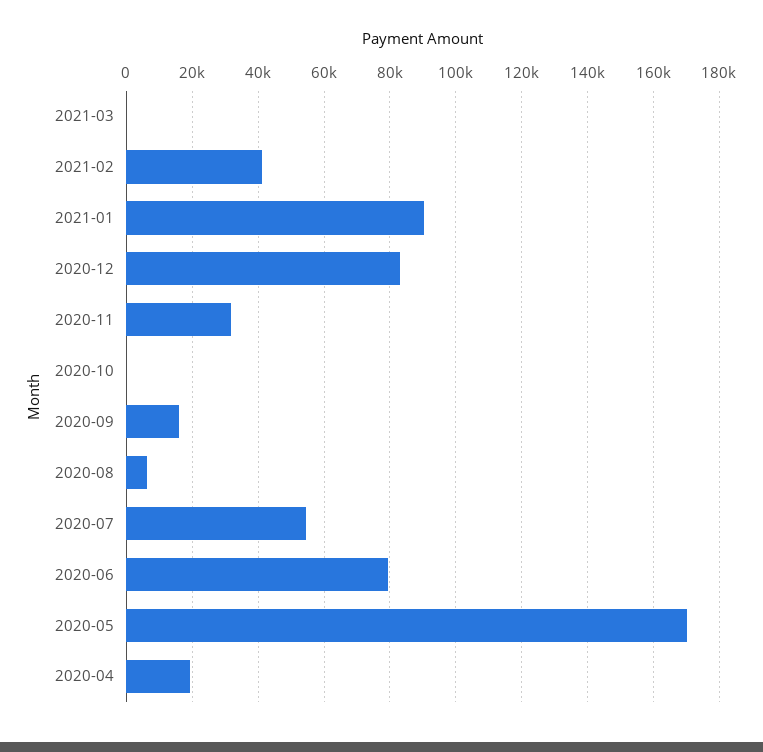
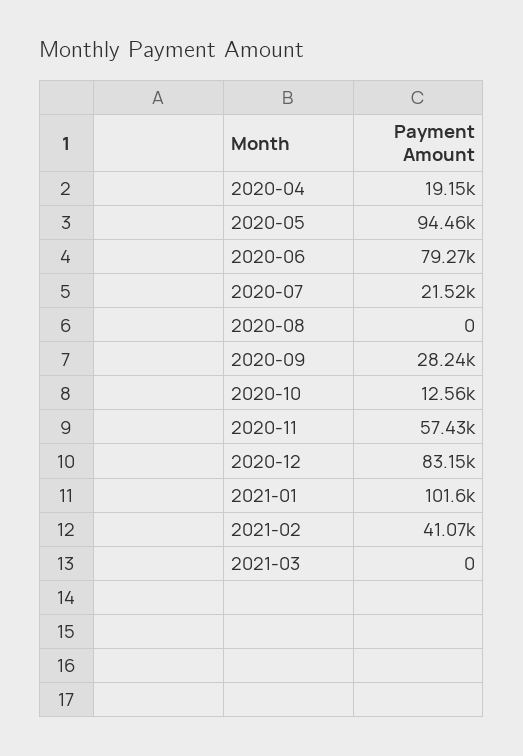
2021-01: 90000 -> 101600
2020-11: 32000 -> 57430
2020-10: 0 -> 12560
2020-09: 16000 -> 28240
2020-08: 6000 -> 0
2020-07: 54000 -> 21520
2020-05: 170000 -> 94460

